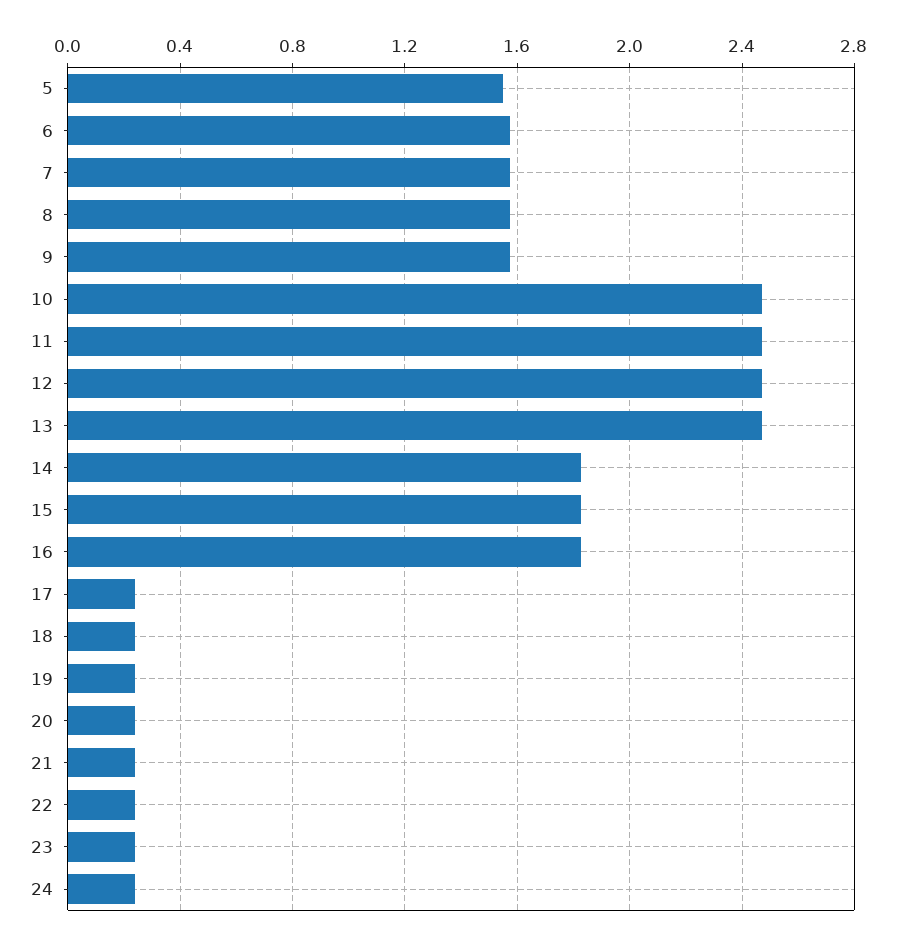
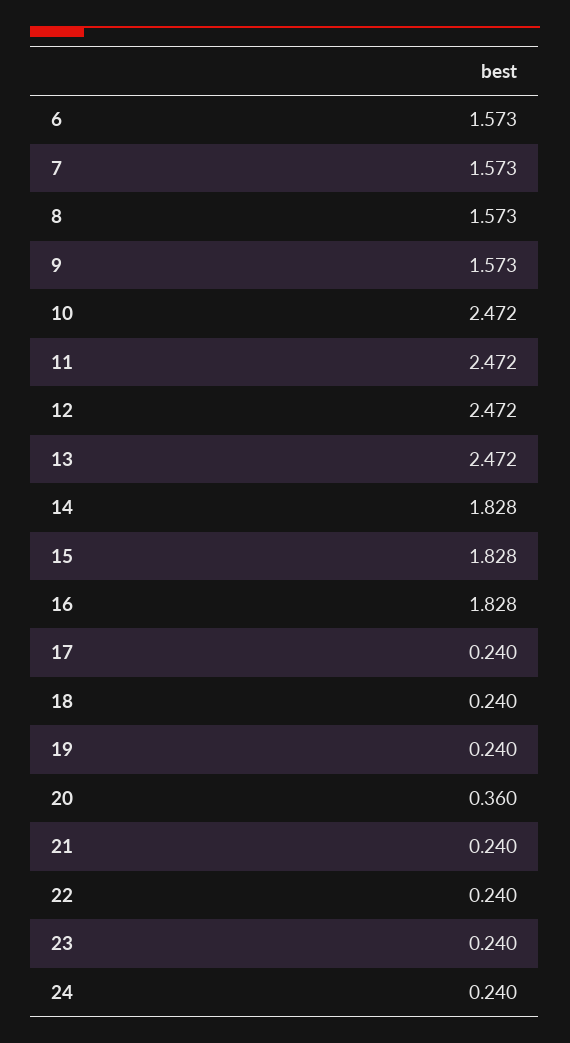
5: 1.55 -> none
20: 0.25 -> 0.36

